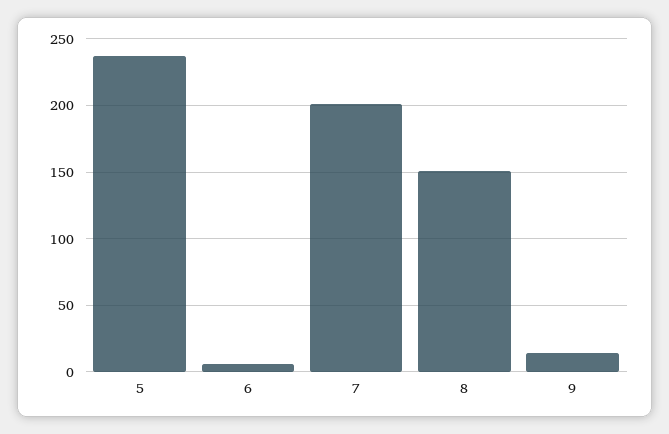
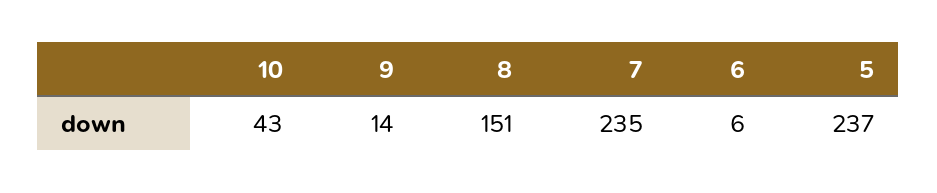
7: 200 -> 235
10: none -> 43

